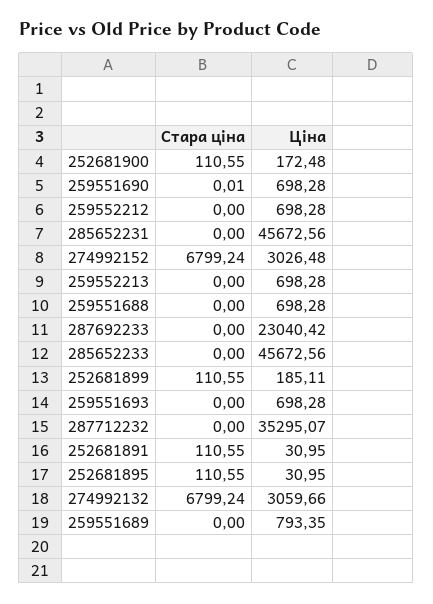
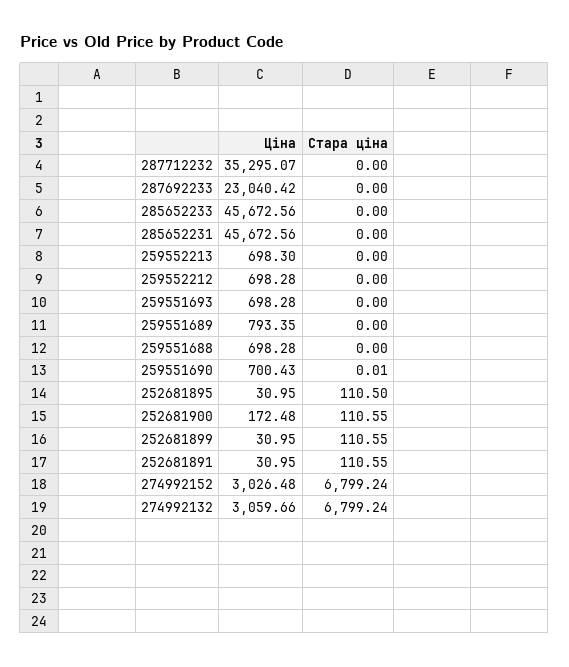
Ціна, 259551690: 698.28 -> 700.43
Ціна, 259552213: 698.28 -> 698.3
Ціна, 252681899: 185.11 -> 30.95
Стара ціна, 252681895: 110.55 -> 110.5

